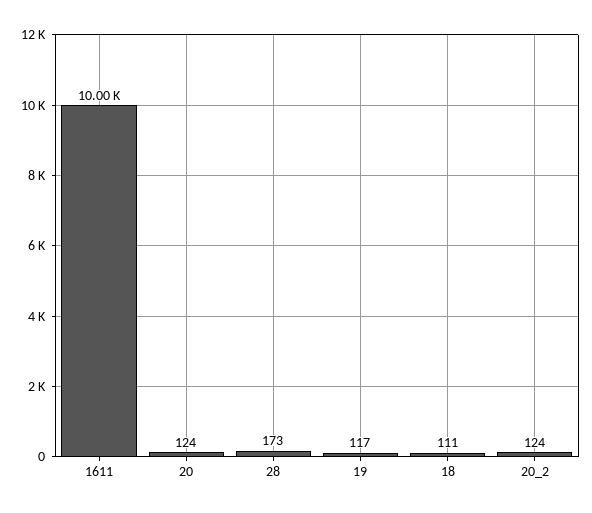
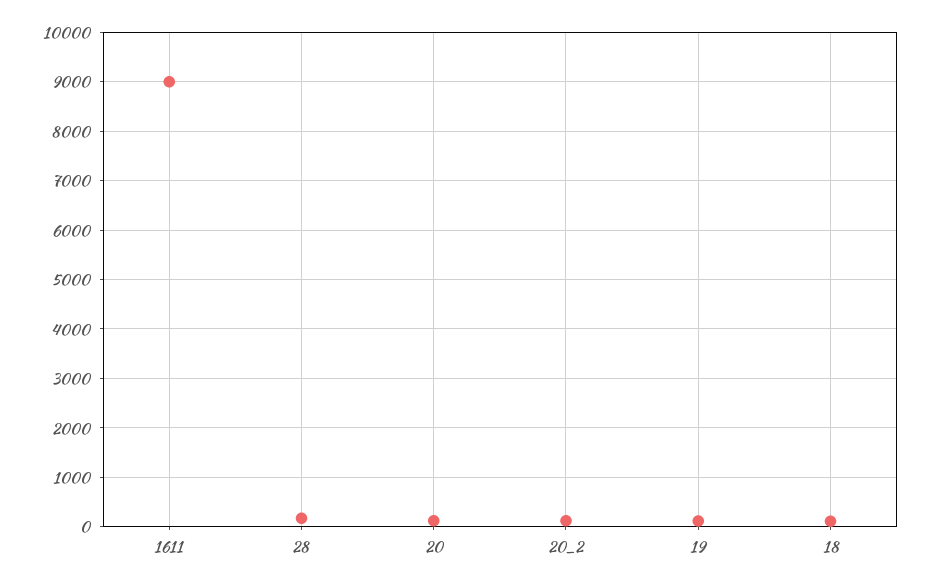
1611: 10000 -> 9000

